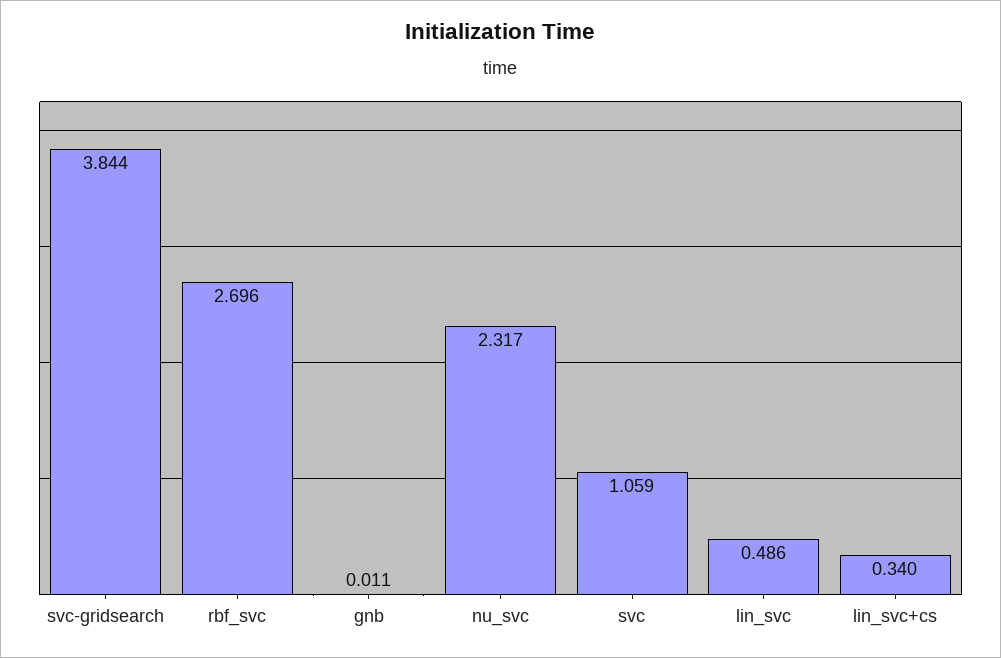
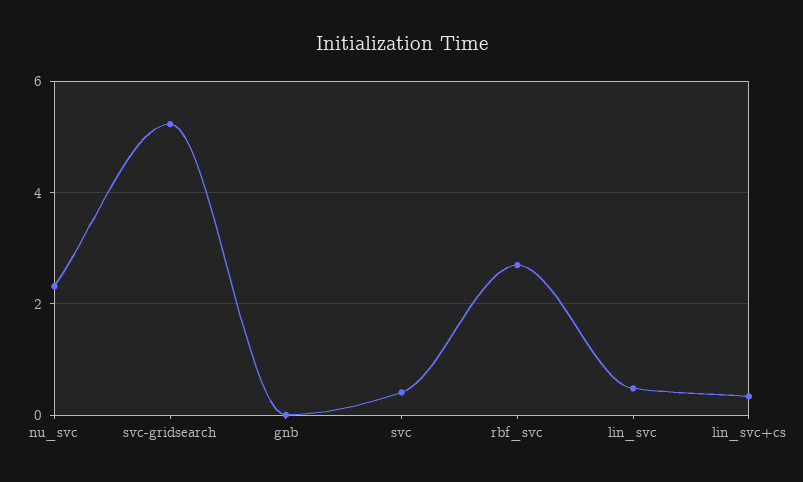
svc-gridsearch: 3.844 -> 5.2
svc: 1.059 -> 0.4

